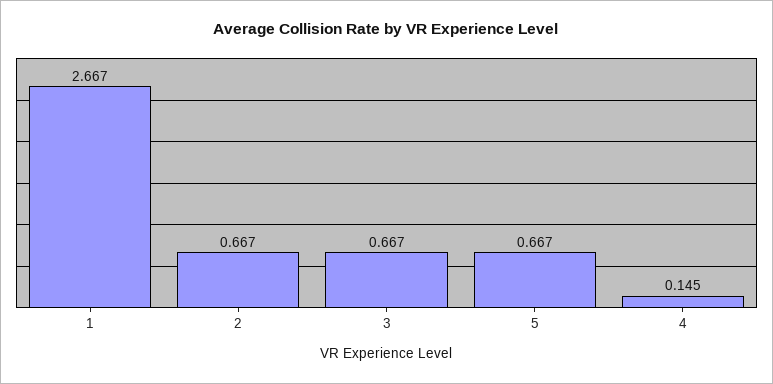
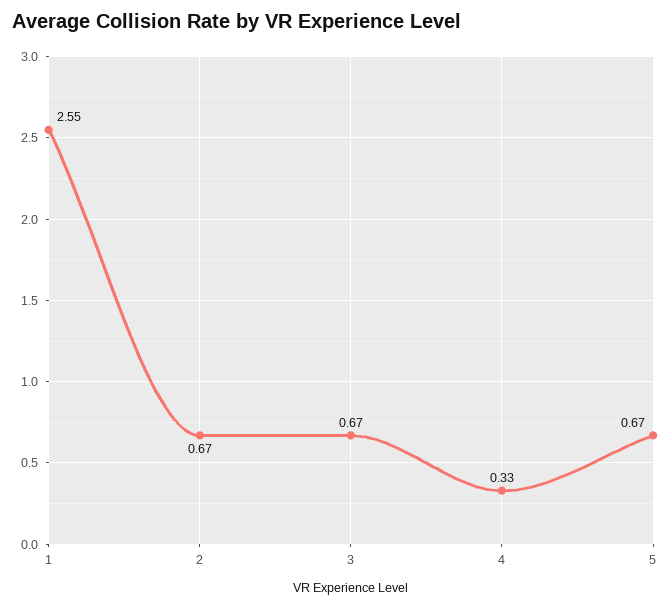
1: 2.667 -> 2.55
4: 0.145 -> 0.33

